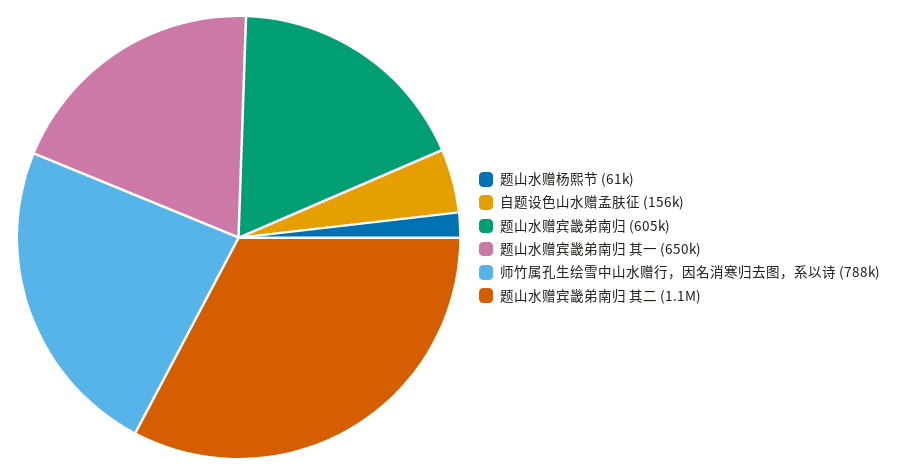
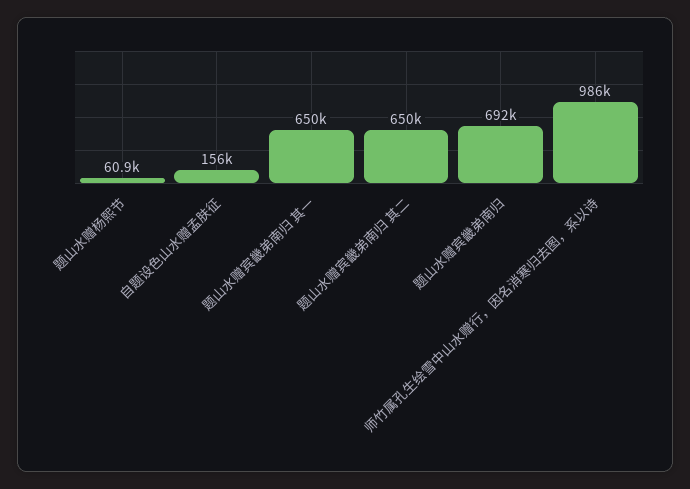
题山水赠宾畿弟南归: 605000 -> 692000
师竹属孔生绘雪中山水赠行，因名消寒归去图，系以诗: 788000 -> 986000
题山水赠宾畿弟南归 其二: 1100000 -> 650000

